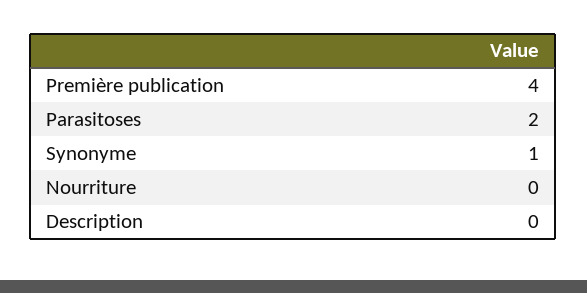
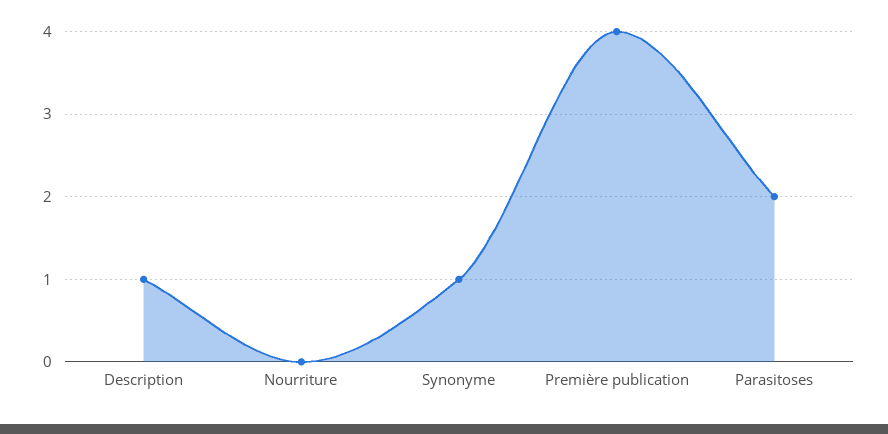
Description: 0 -> 1

